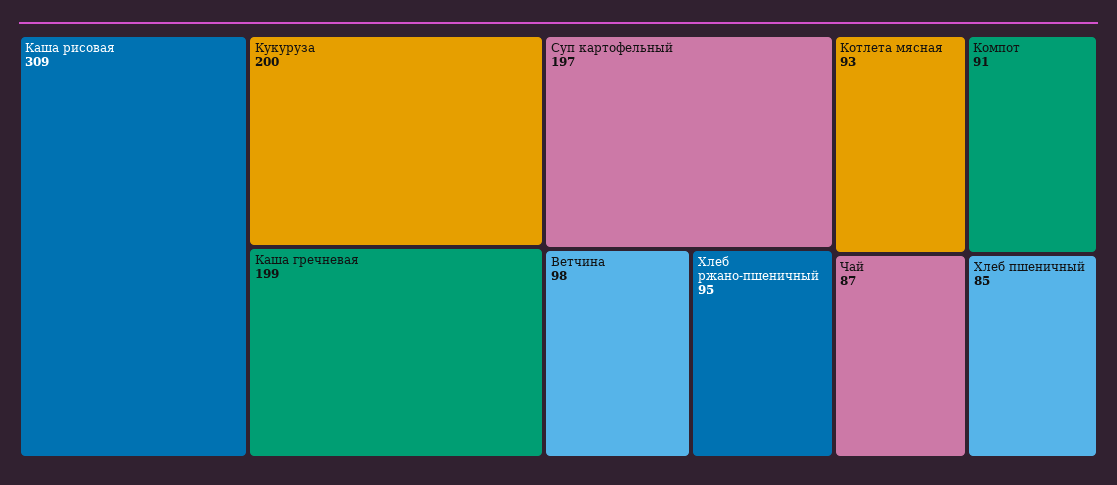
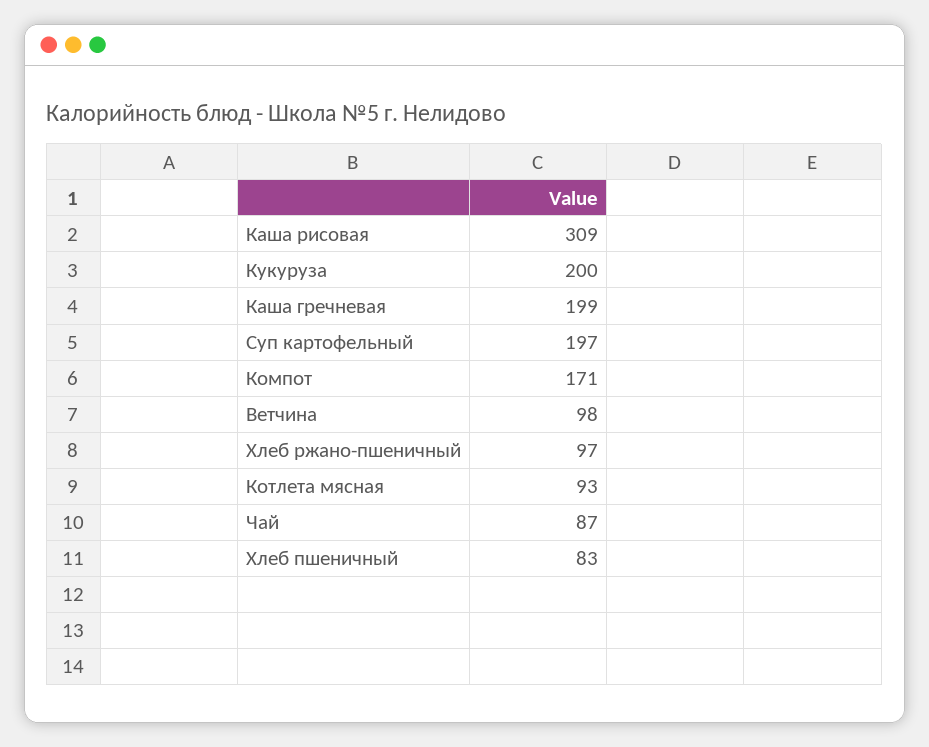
Хлеб ржано-пшеничный: 95 -> 97
Компот: 91 -> 171
Хлеб пшеничный: 85 -> 83

